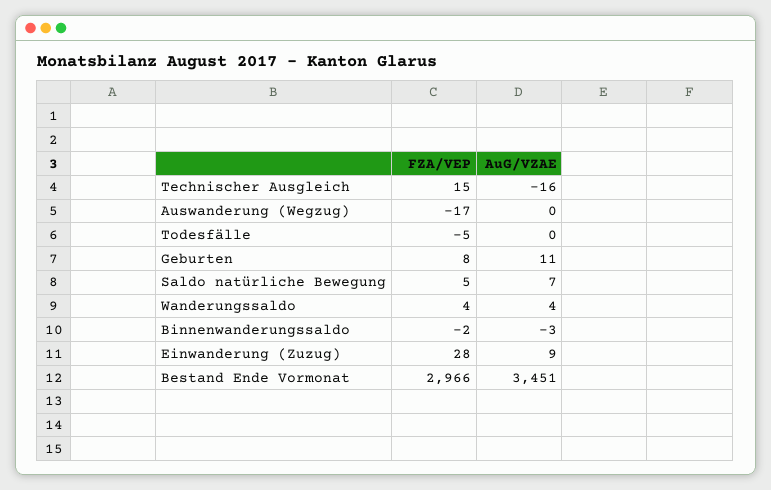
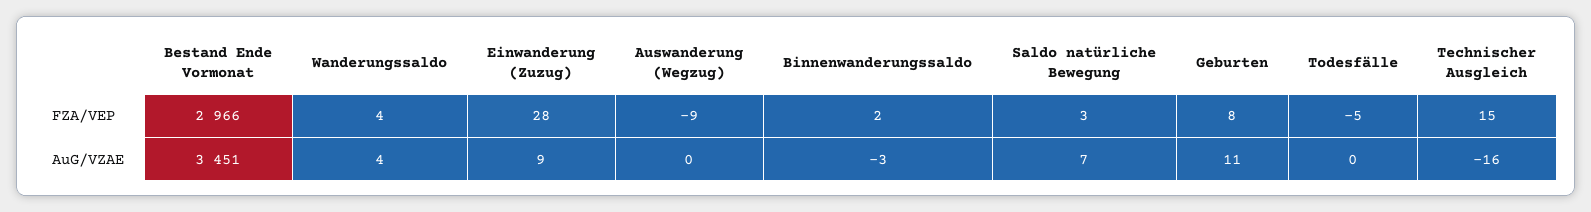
FZA/VEP, Auswanderung (Wegzug): -17 -> -9
FZA/VEP, Saldo natürliche Bewegung: 5 -> 3
FZA/VEP, Binnenwanderungssaldo: -2 -> 2

